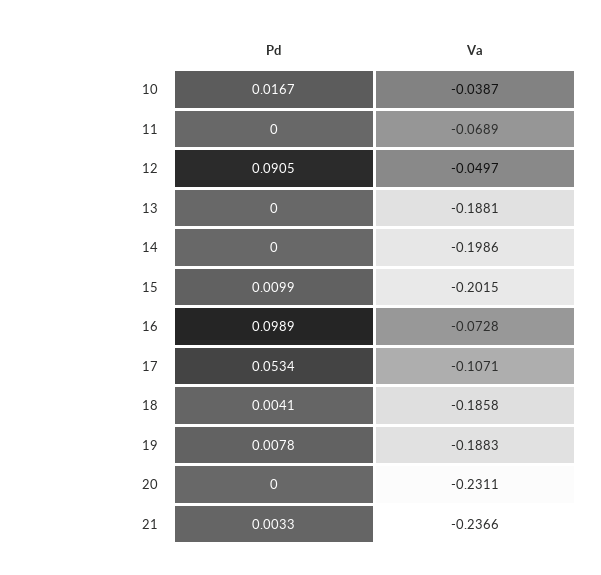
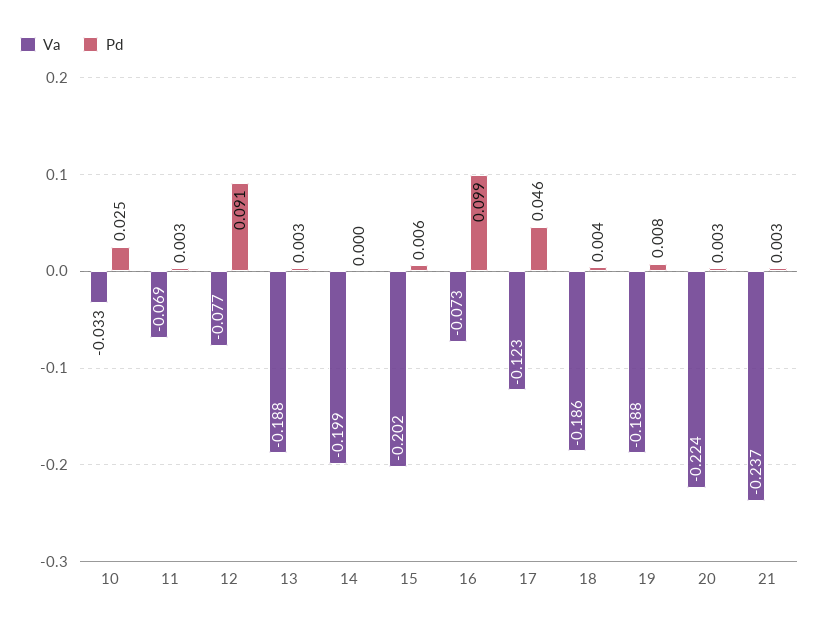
Pd, 10: 0.0167 -> 0.025
Va, 10: -0.0387 -> -0.033
Pd, 11: 0 -> 0.003
Va, 12: -0.0497 -> -0.077
Pd, 13: 0 -> 0.003
Pd, 15: 0.0099 -> 0.006
Pd, 17: 0.0534 -> 0.046
Va, 17: -0.1071 -> -0.123
Pd, 20: 0 -> 0.003
Va, 20: -0.2311 -> -0.224

